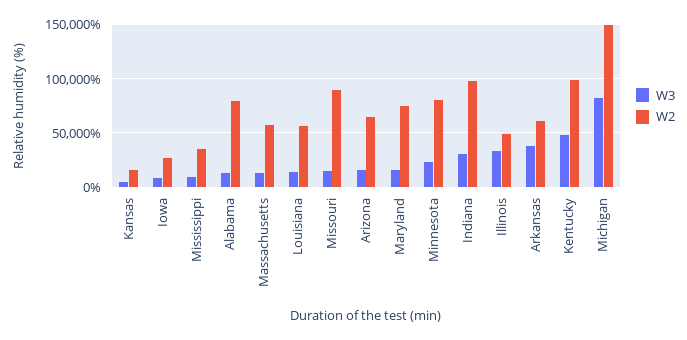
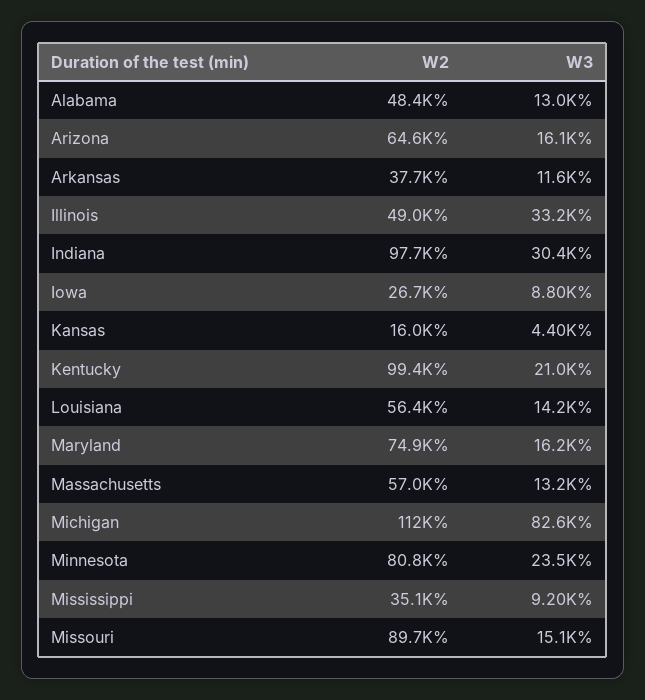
W2, Alabama: 80000 -> 48400
W3, Arkansas: 40000 -> 11600
W2, Arkansas: 60000 -> 37700
W3, Kentucky: 50000 -> 21000
W2, Michigan: 150000 -> 112000

